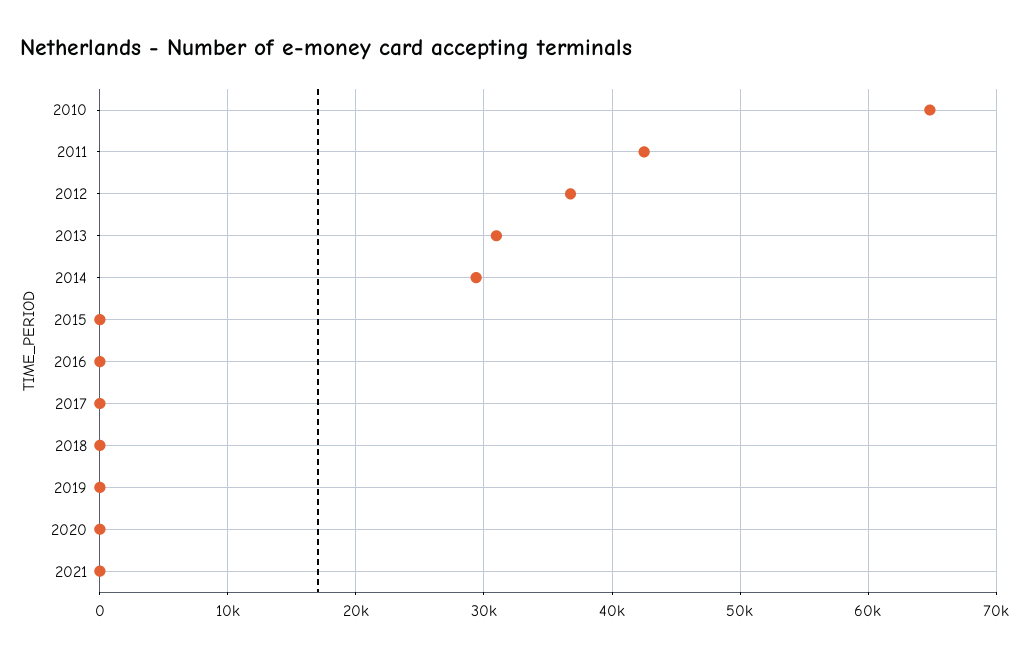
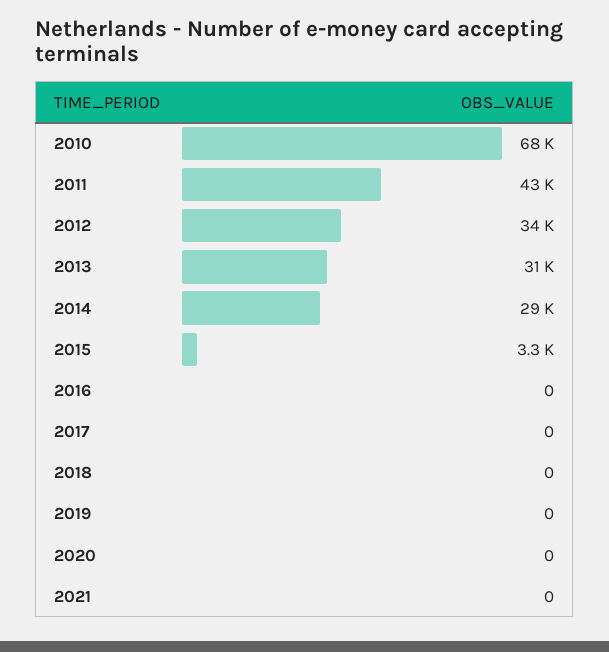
2010: 65000 -> 68000
2012: 37000 -> 34000
2015: 0 -> 3300

